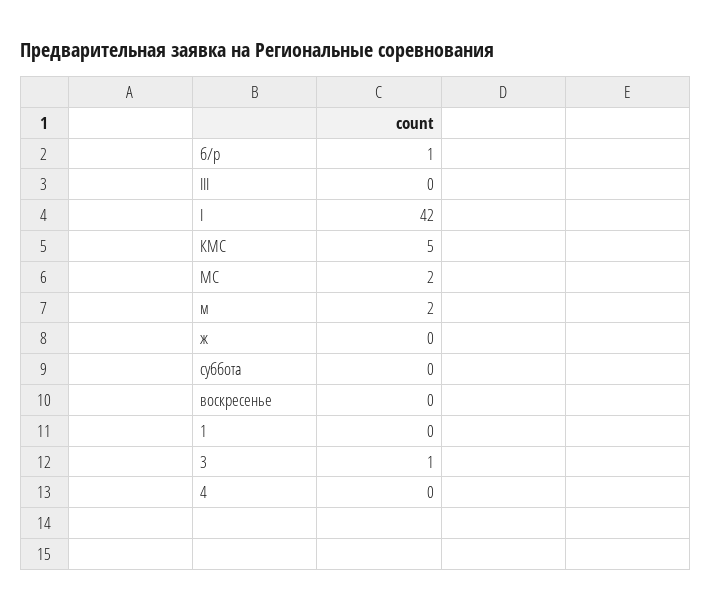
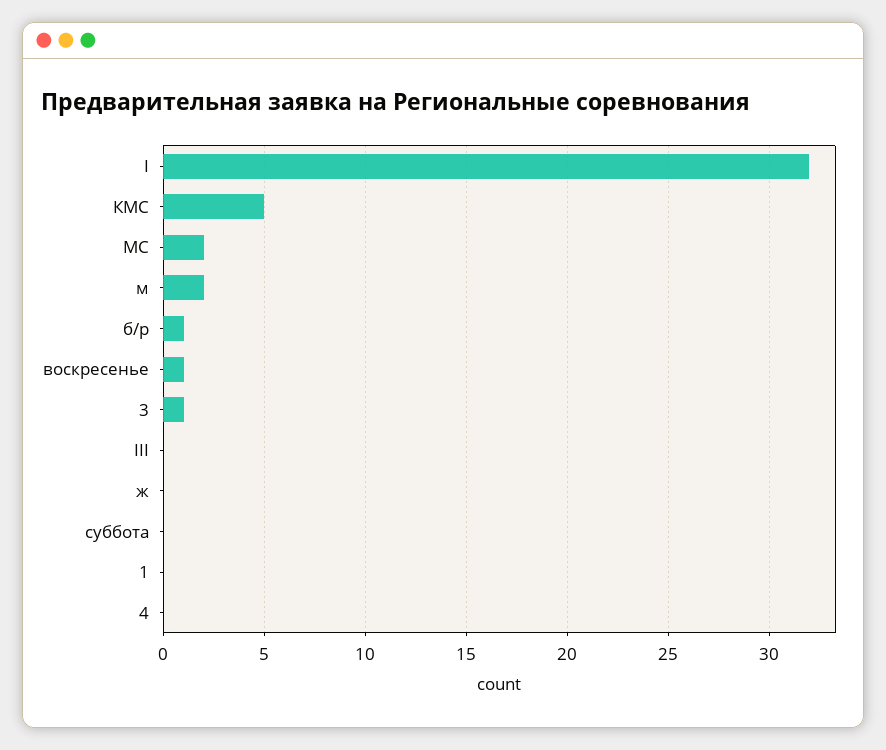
I: 42 -> 32
воскресенье: 0 -> 1

